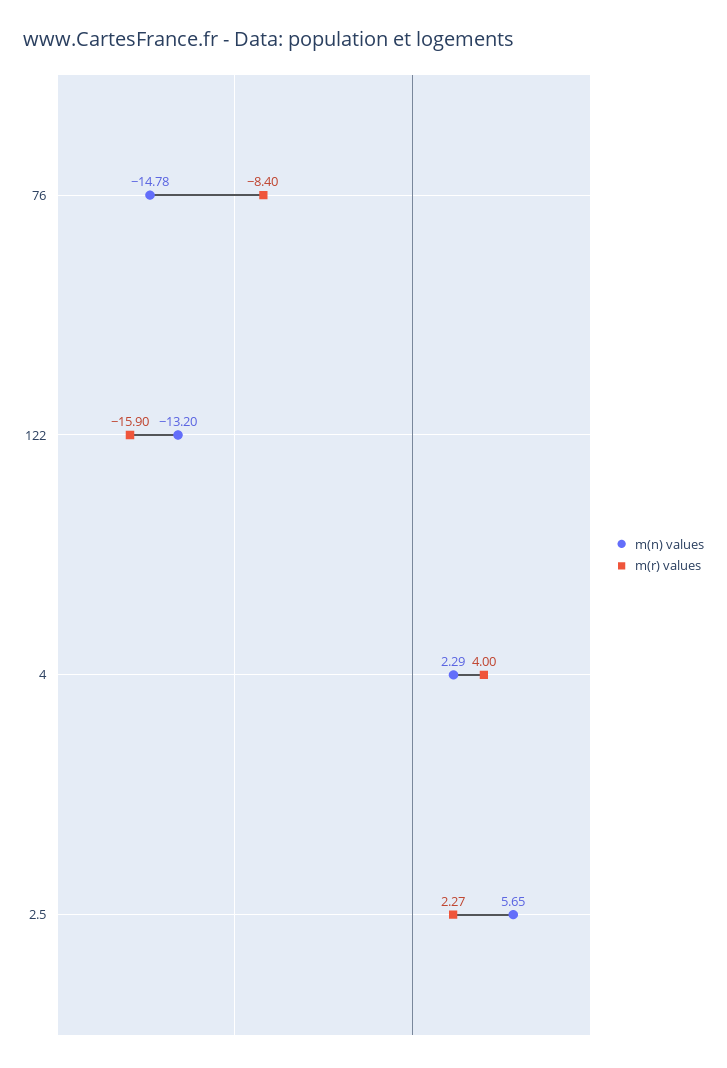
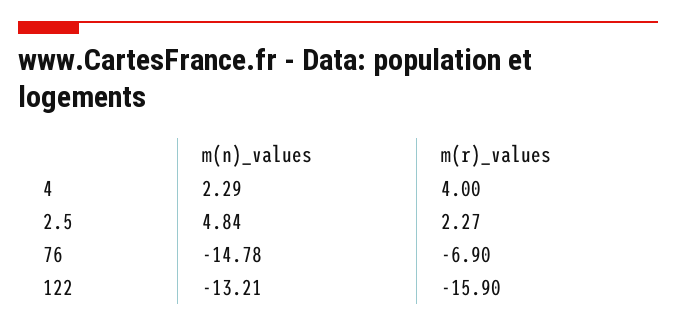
m(r) values, 76: -8.4 -> -6.9
m(n) values, 122: -13.2 -> -13.21
m(n) values, 2.5: 5.65 -> 4.84

